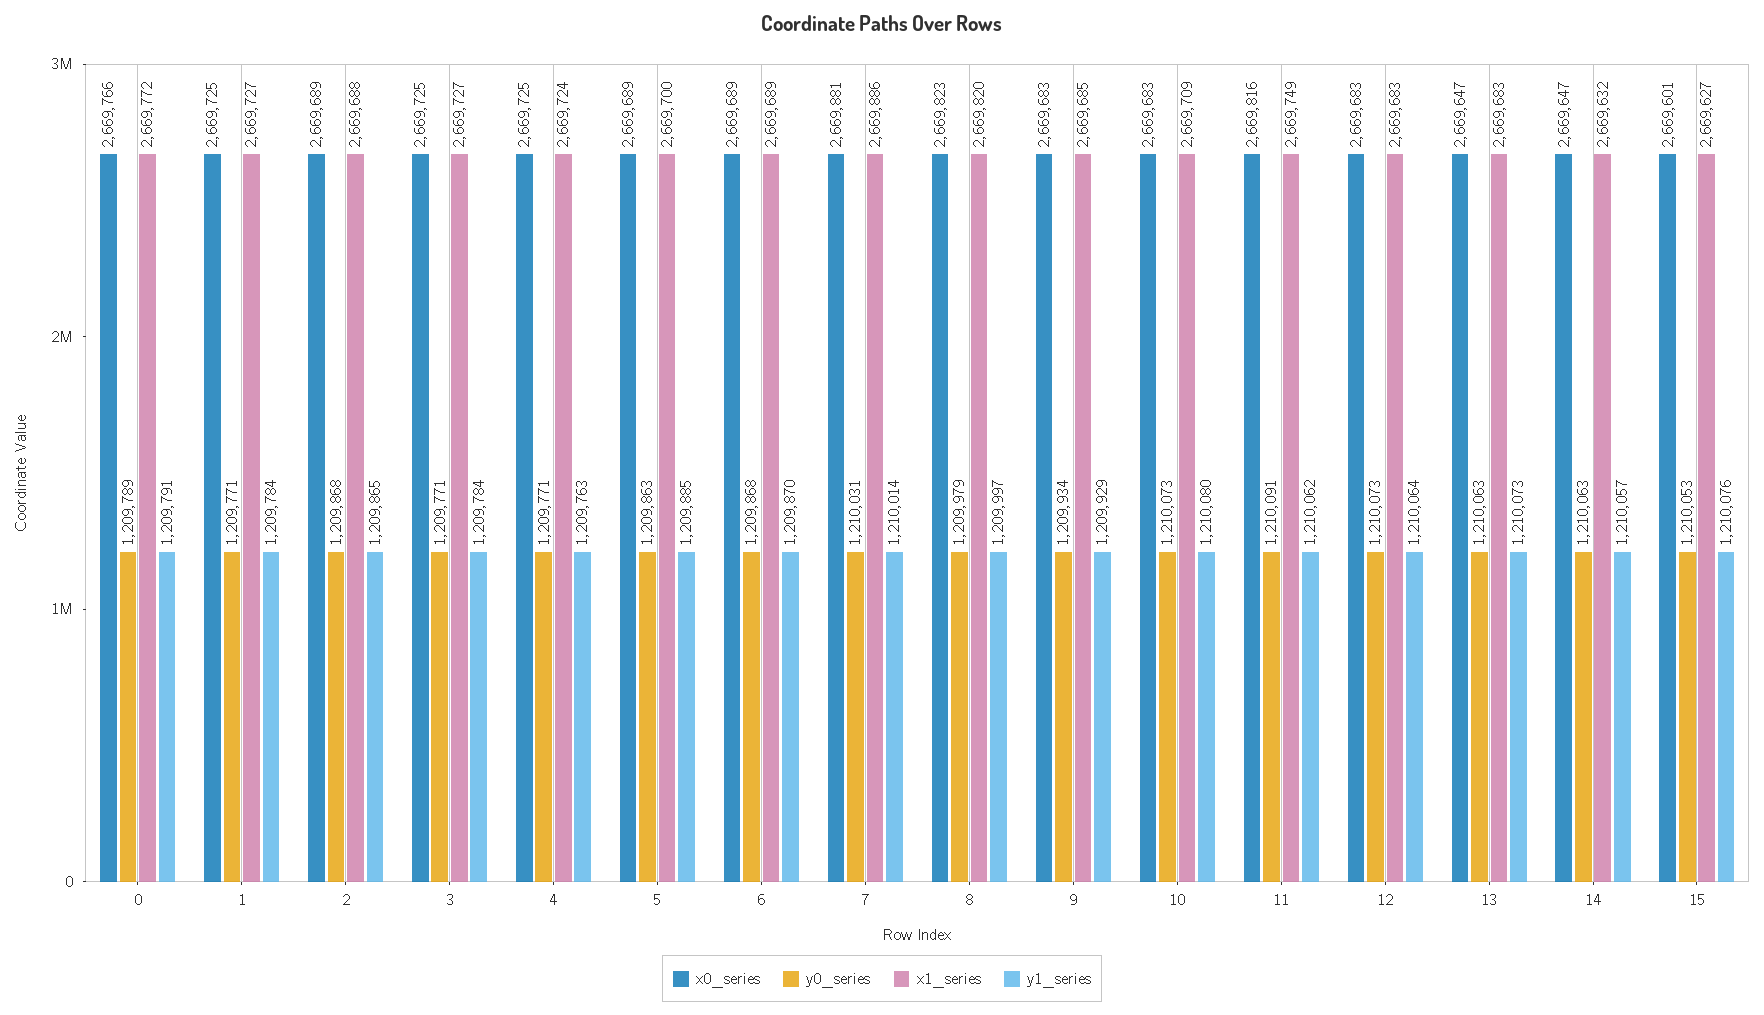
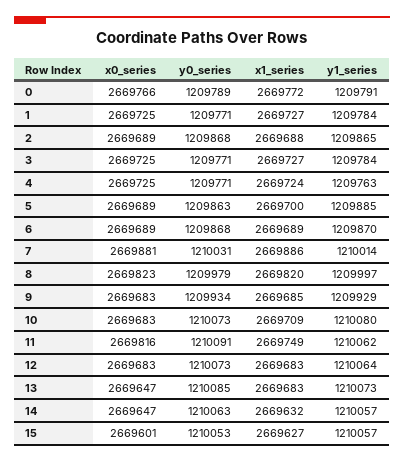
y0_series, 13: 1210063 -> 1210085
y1_series, 15: 1210076 -> 1210057

